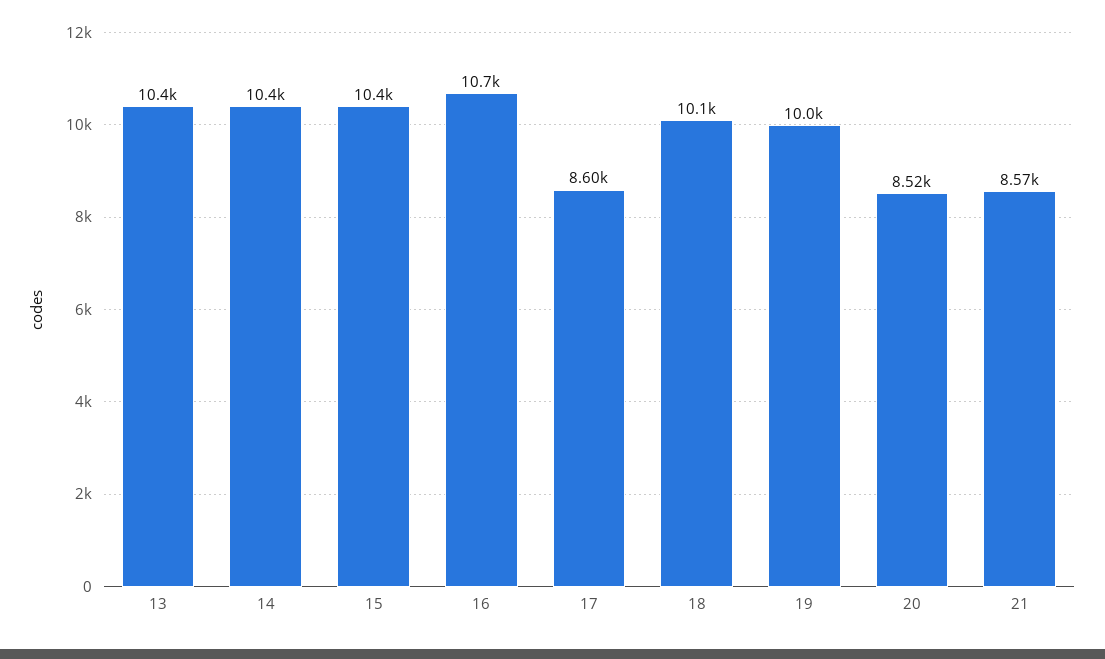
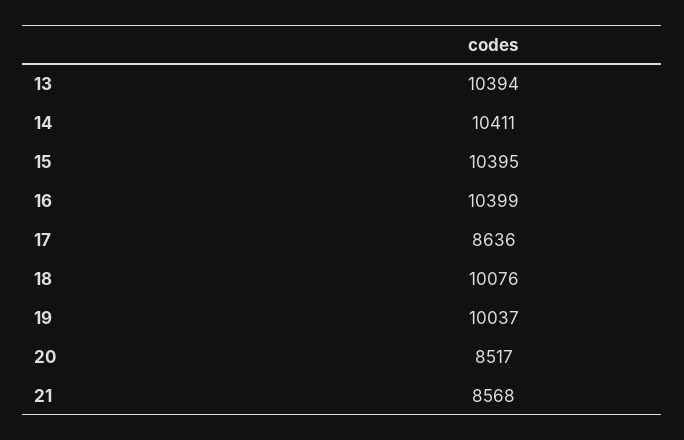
16: 10700 -> 10399
17: 8600 -> 8636

